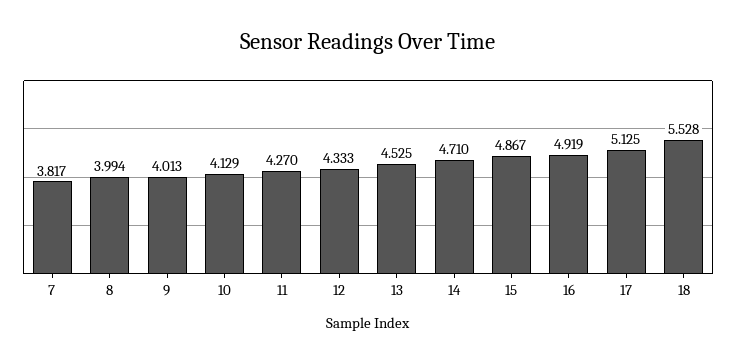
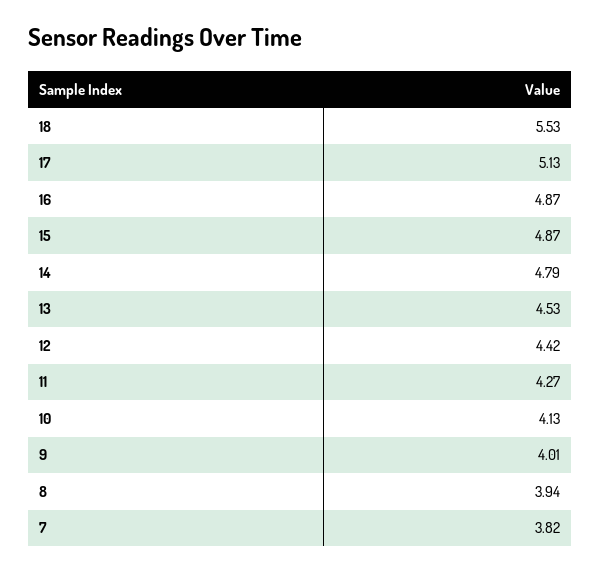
8: 3.994 -> 3.94
12: 4.333 -> 4.42
14: 4.71 -> 4.79
16: 4.919 -> 4.87

